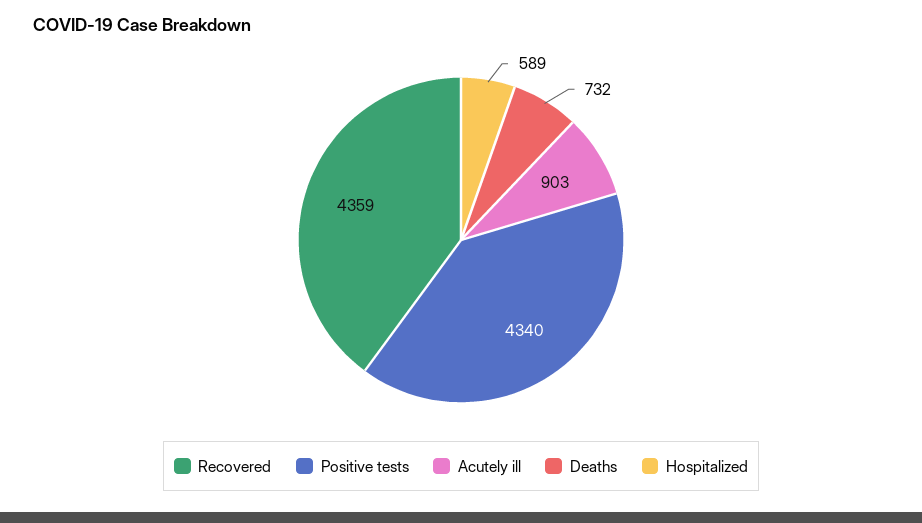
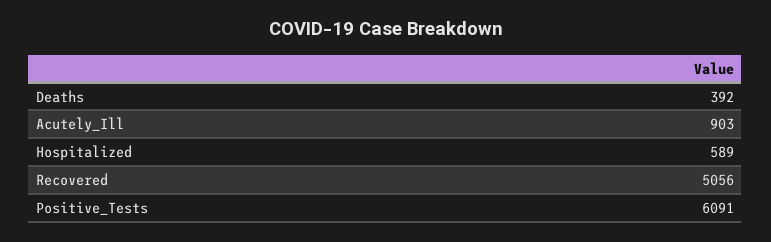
Recovered: 4359 -> 5056
Positive tests: 4340 -> 6091
Deaths: 732 -> 392

